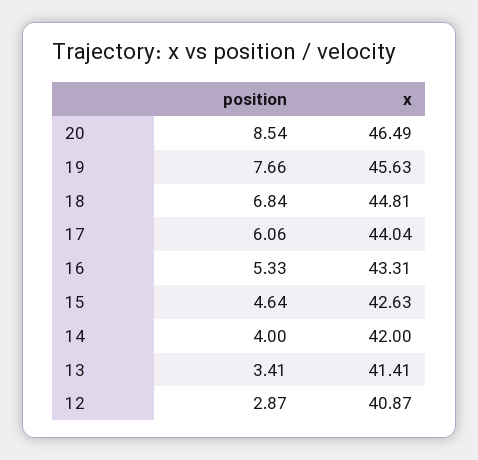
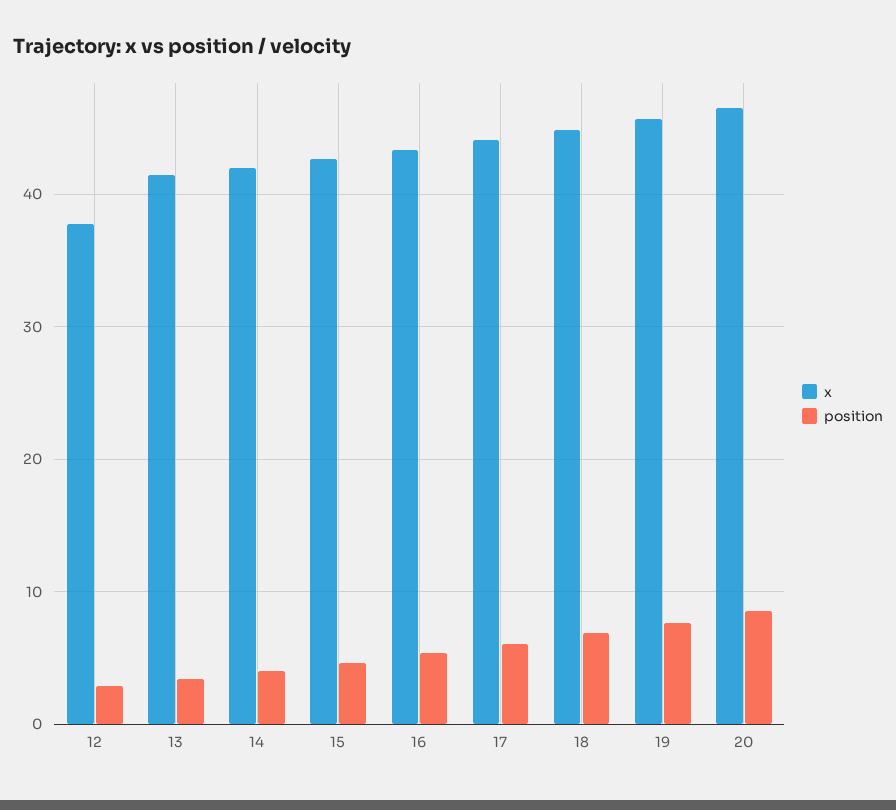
x, 12: 40.87 -> 38

